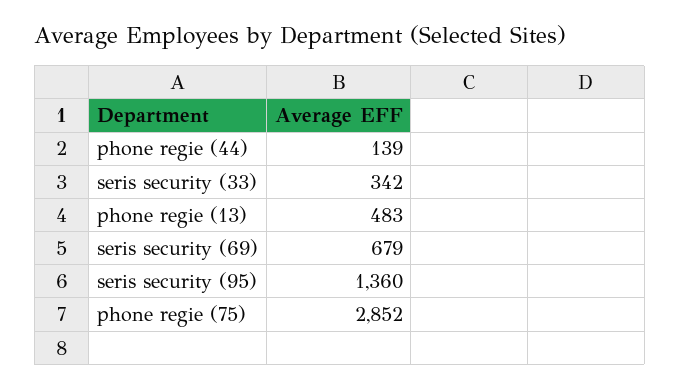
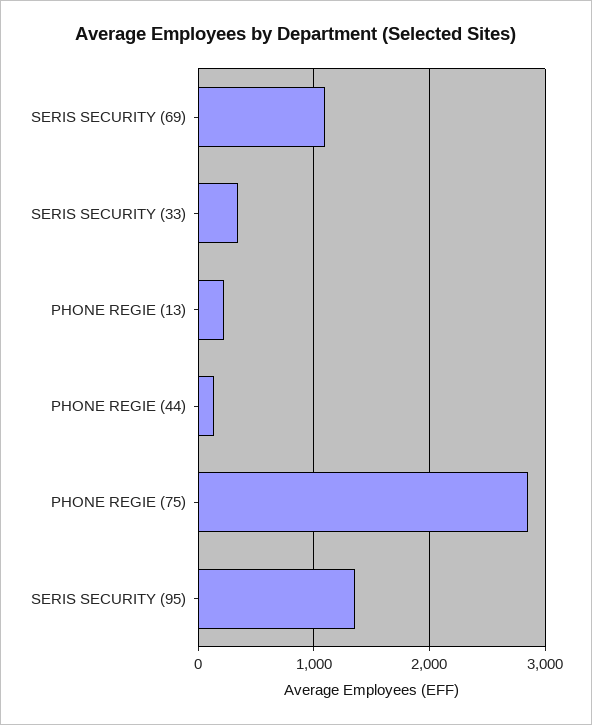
phone regie (13): 483 -> 200
seris security (69): 679 -> 1100

